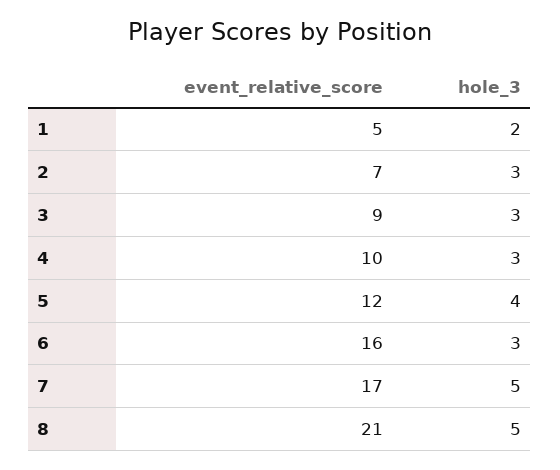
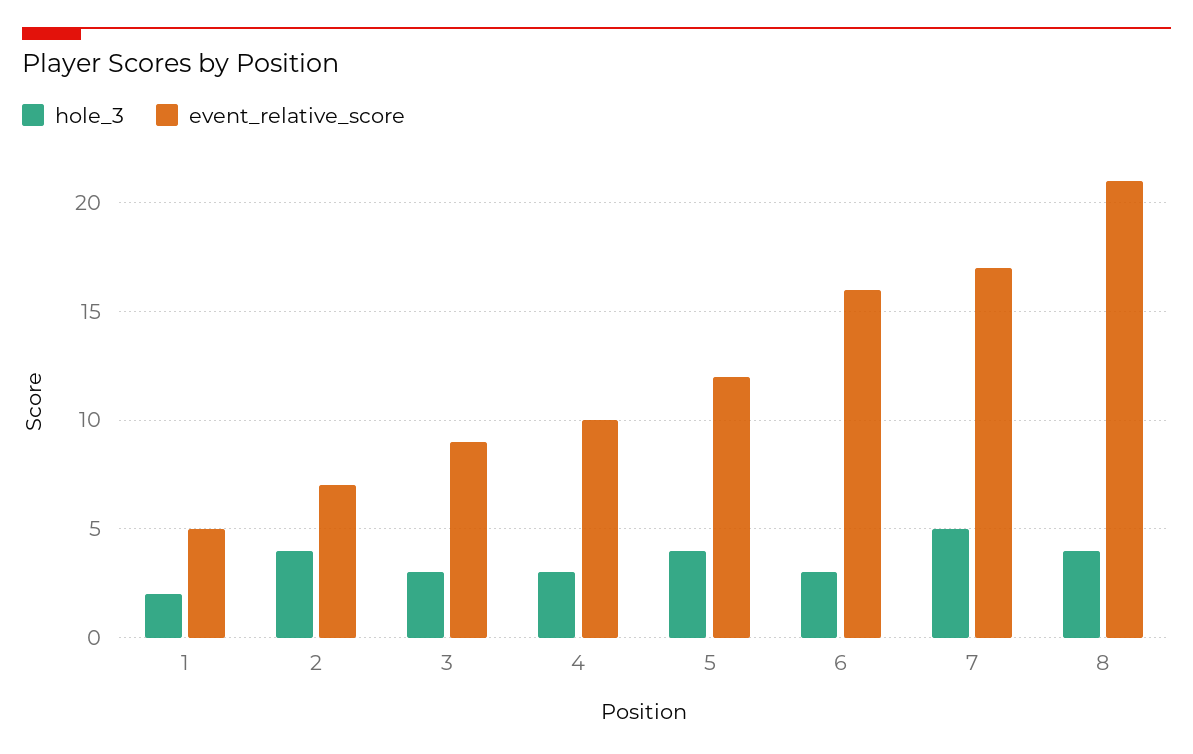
hole_3, 2: 3 -> 4
hole_3, 8: 5 -> 4

